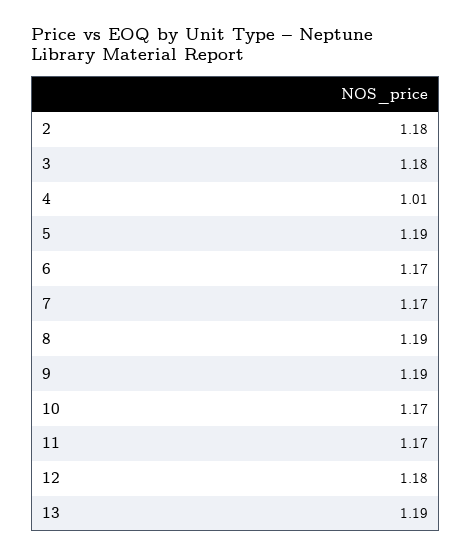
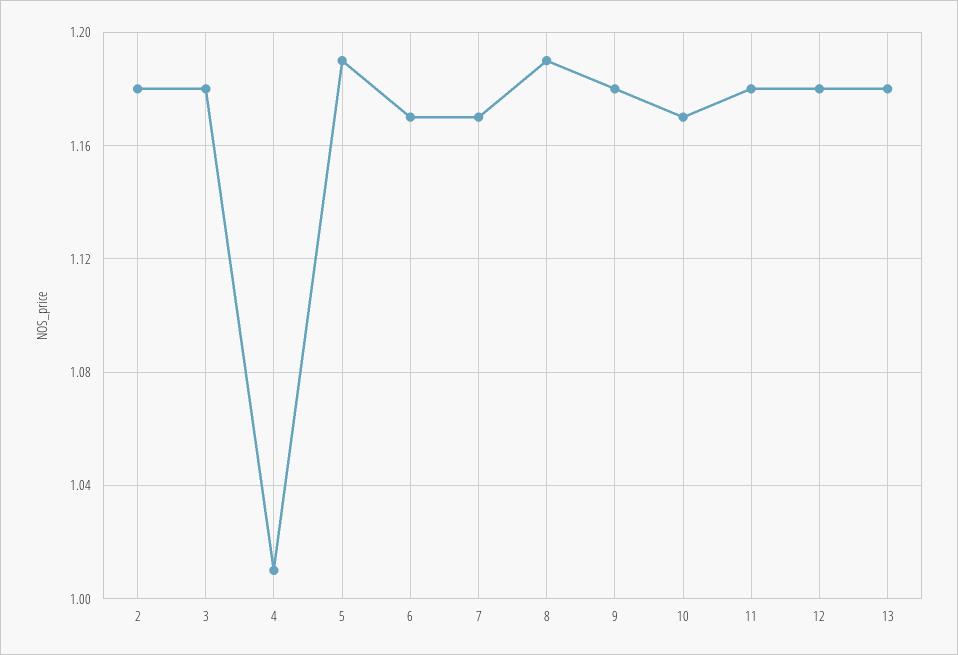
9: 1.19 -> 1.18
11: 1.17 -> 1.18
13: 1.19 -> 1.18

